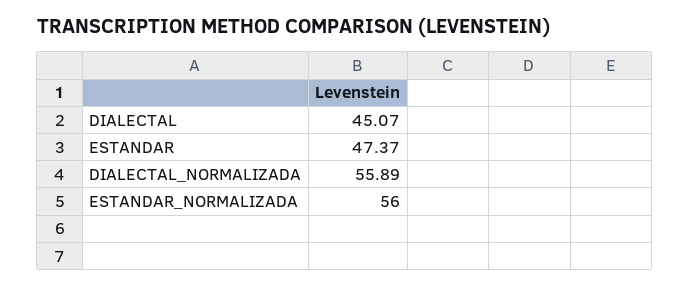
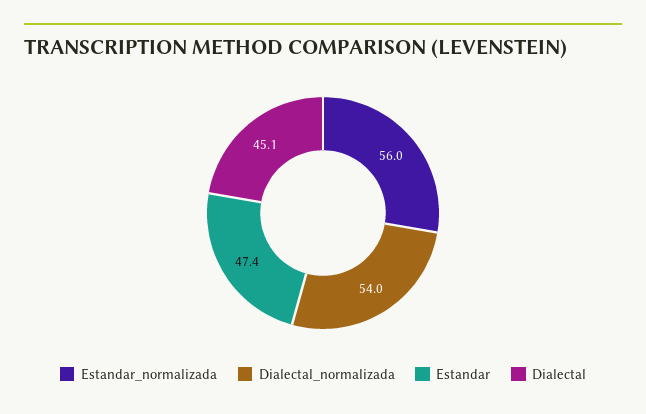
DIALECTAL_NORMALIZADA: 55.89 -> 54

